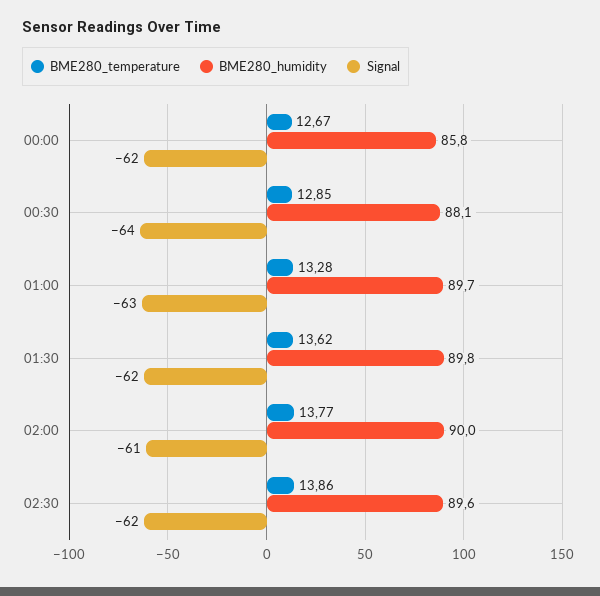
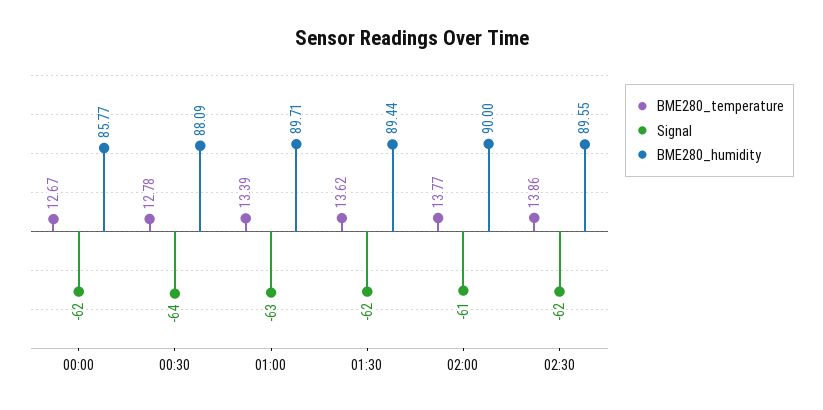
BME280_temperature, 00:30: 12.85 -> 12.78
BME280_temperature, 01:00: 13.28 -> 13.39
BME280_humidity, 01:30: 89.8 -> 89.44

